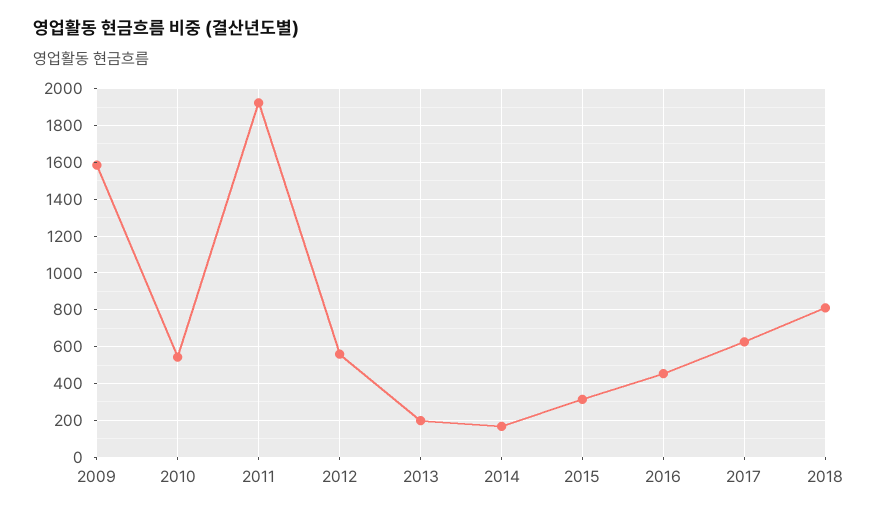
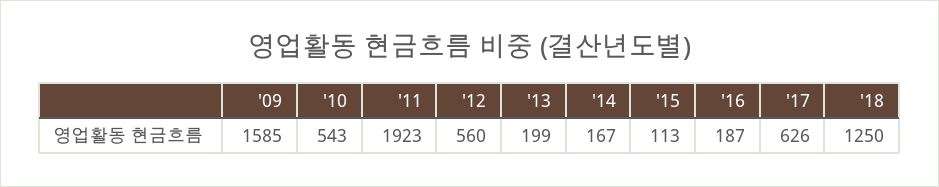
2015: 300 -> 113
2016: 450 -> 187
2018: 800 -> 1250

